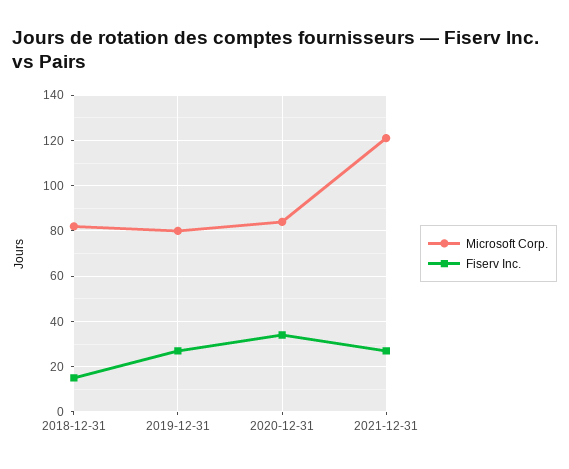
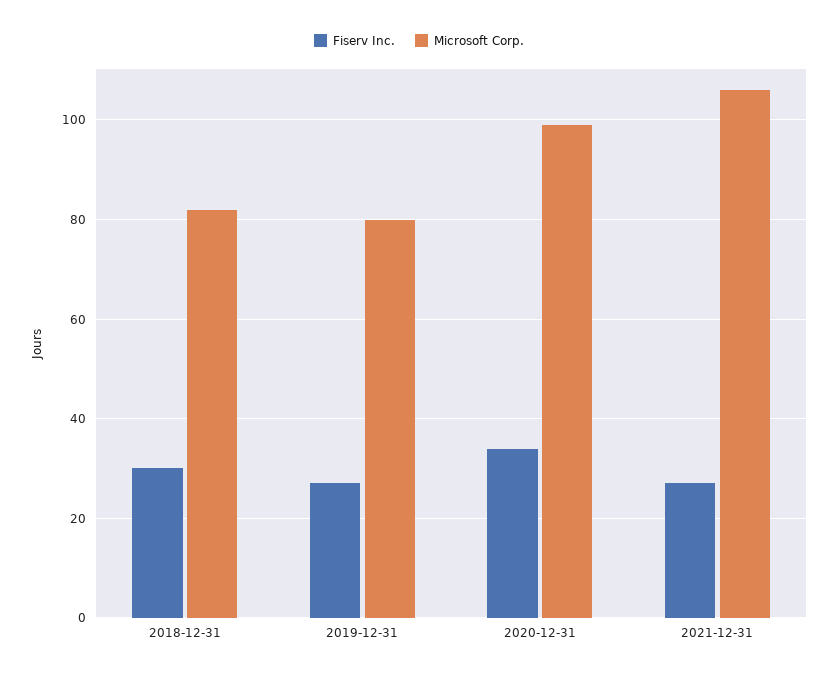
Fiserv Inc., 2018-12-31: 15 -> 30
Microsoft Corp., 2020-12-31: 85 -> 100
Microsoft Corp., 2021-12-31: 120 -> 105

